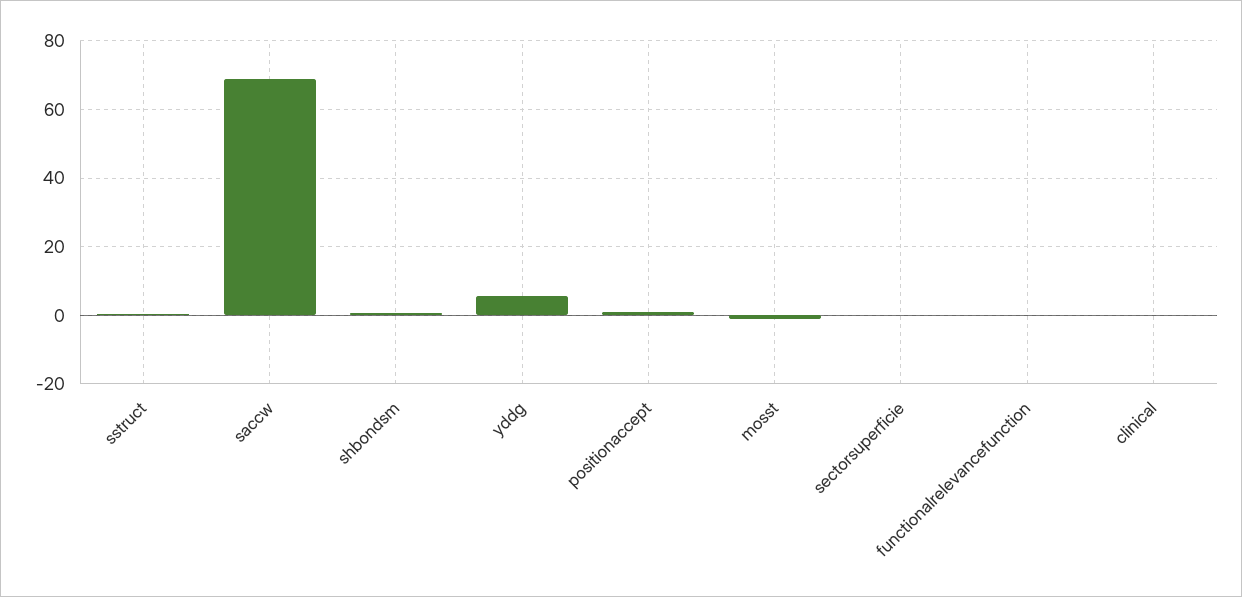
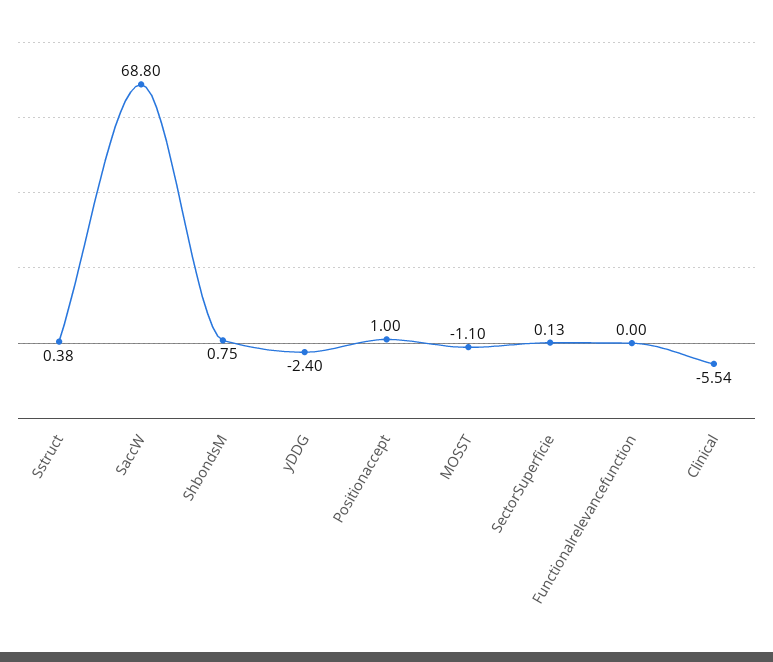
yddg: 6 -> -2.4
clinical: 0 -> -5.54

